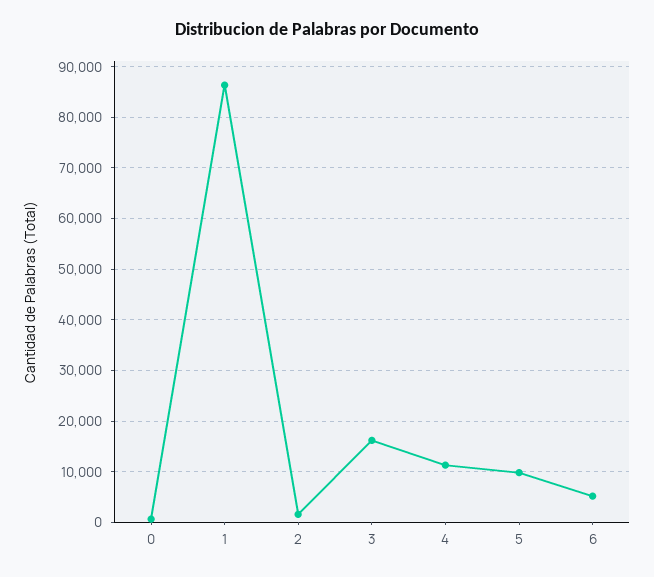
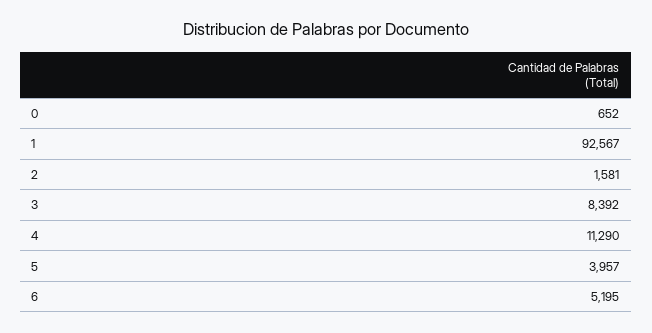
1: 86000 -> 92567
3: 16000 -> 8392
5: 10000 -> 3957

